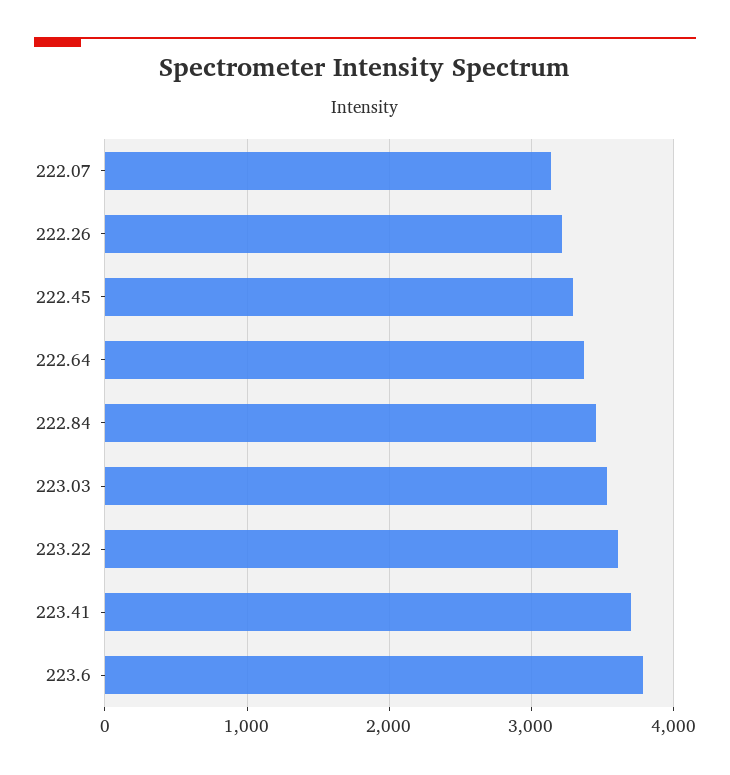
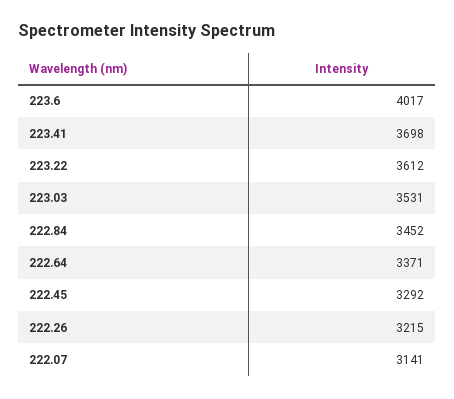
223.6: 3800 -> 4017

